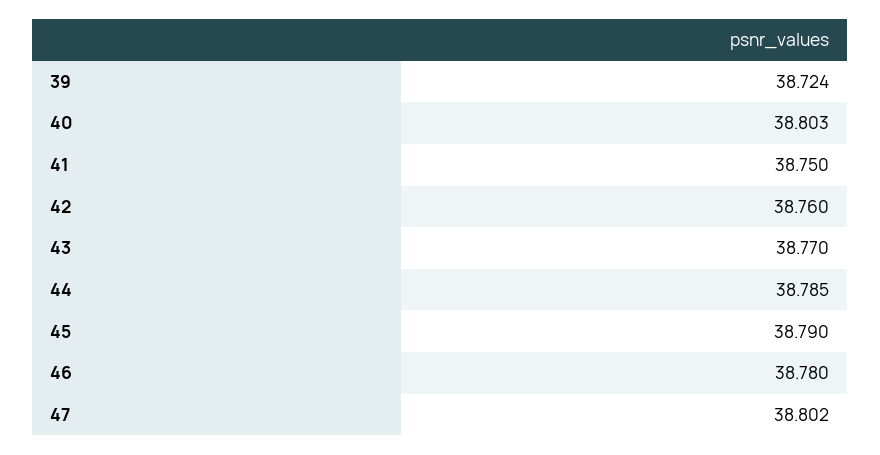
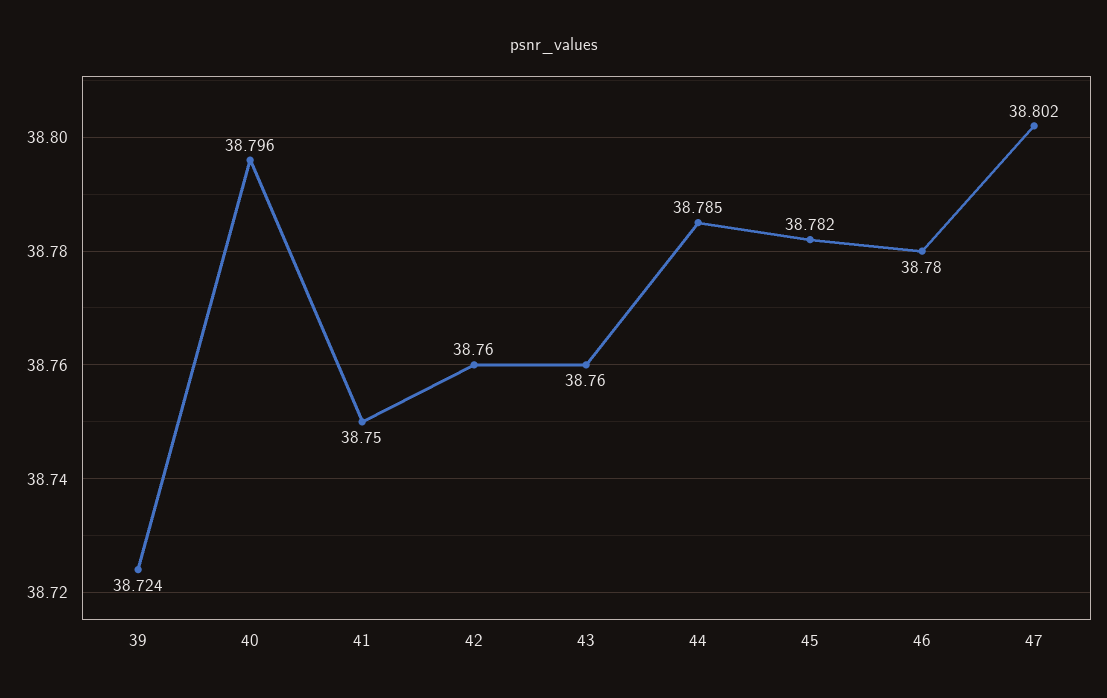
40: 38.803 -> 38.796
43: 38.77 -> 38.76
45: 38.79 -> 38.782

